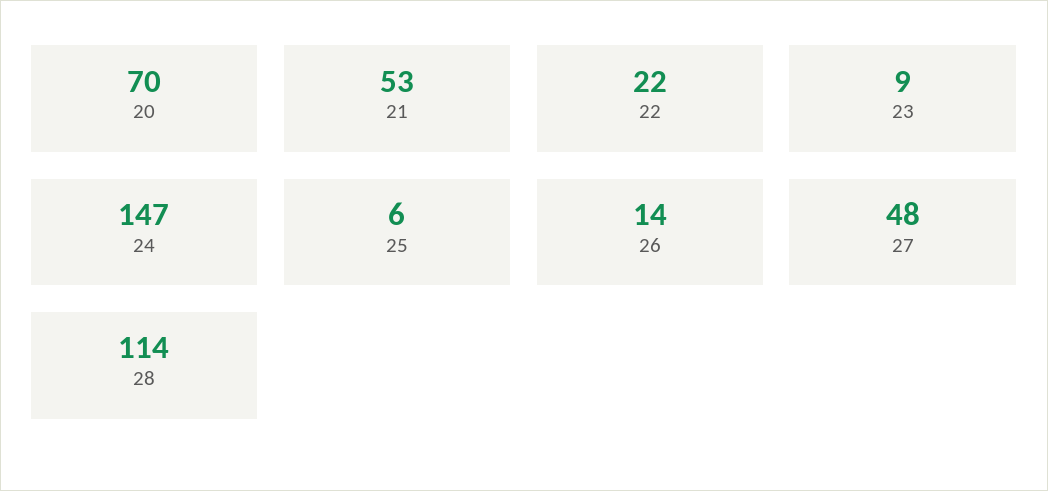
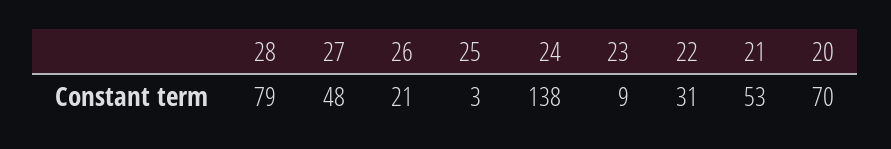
22: 22 -> 31
24: 147 -> 138
25: 6 -> 3
26: 14 -> 21
28: 114 -> 79

